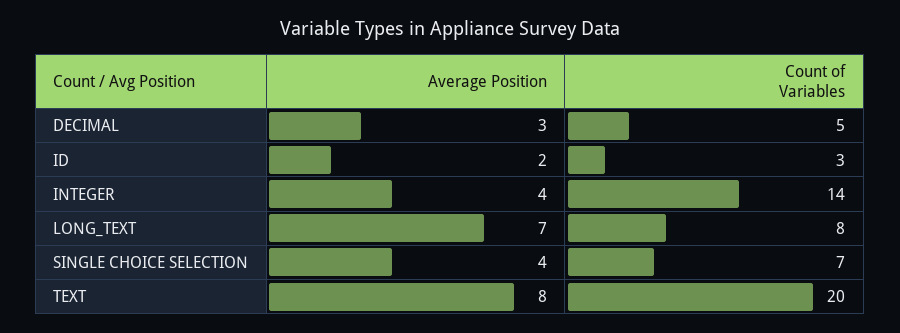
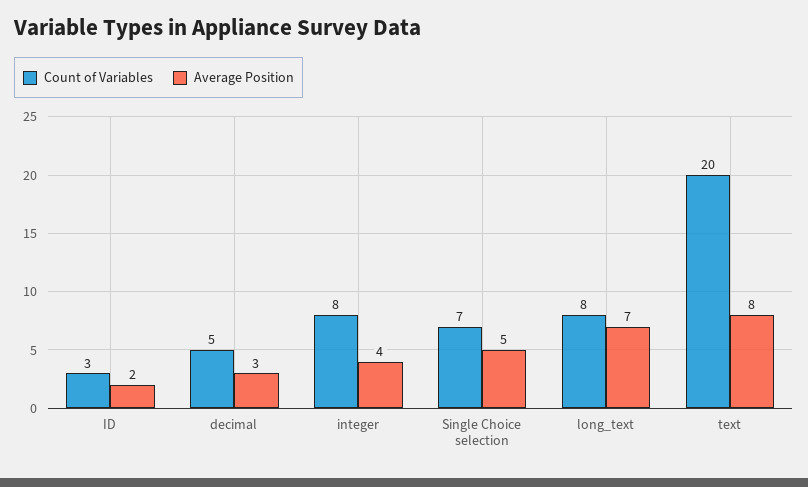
Count of Variables, INTEGER: 14 -> 8
Average Position, SINGLE CHOICE SELECTION: 4 -> 5

